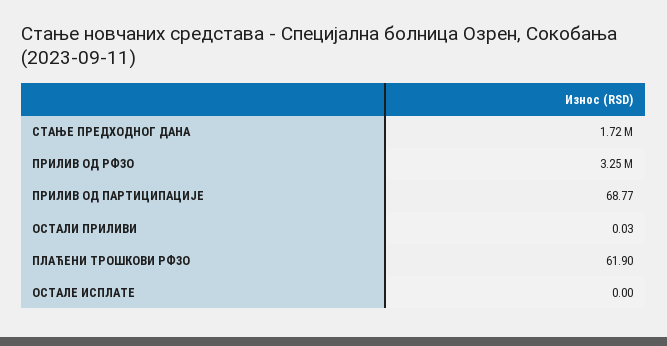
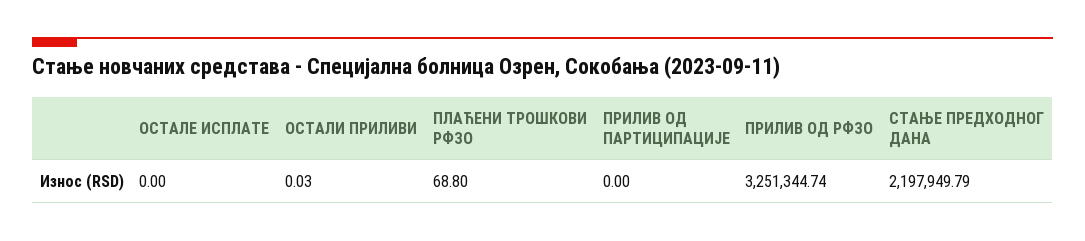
СТАЊЕ ПРЕДХОДНОГ ДАНА: 1720000 -> 2197949.79
ПРИЛИВ ОД ПАРТИЦИПАЦИЈЕ: 68.77 -> 0
ПЛАЋЕНИ ТРОШКОВИ РФЗО: 61.9 -> 68.8

